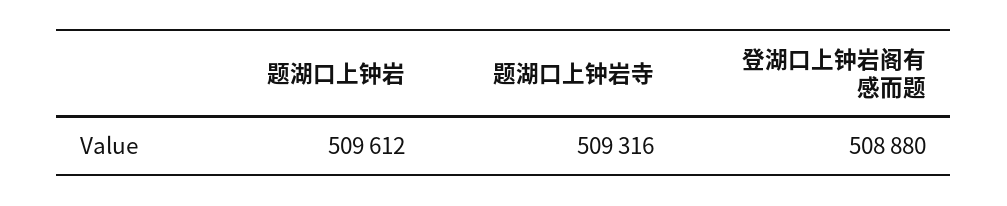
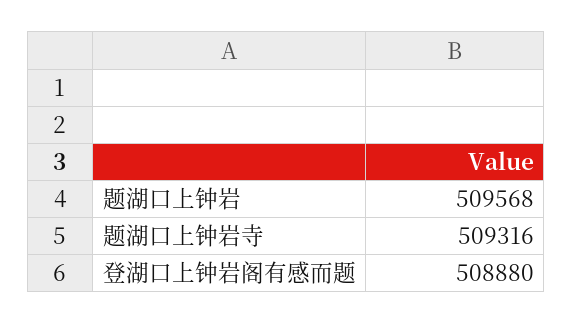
题湖口上钟岩: 509612 -> 509568

